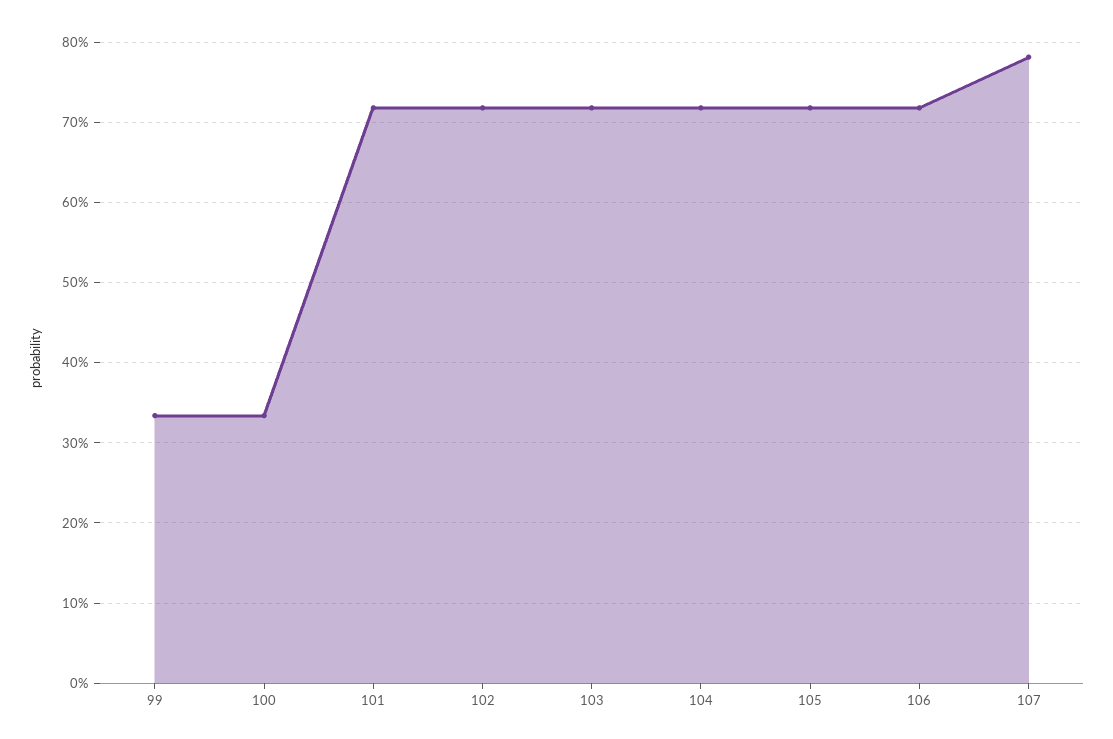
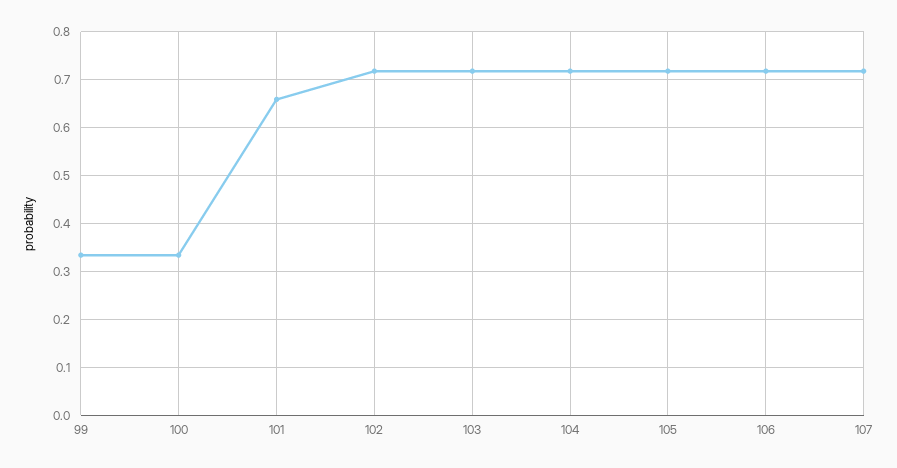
101: 0.72 -> 0.66
107: 0.78 -> 0.72

